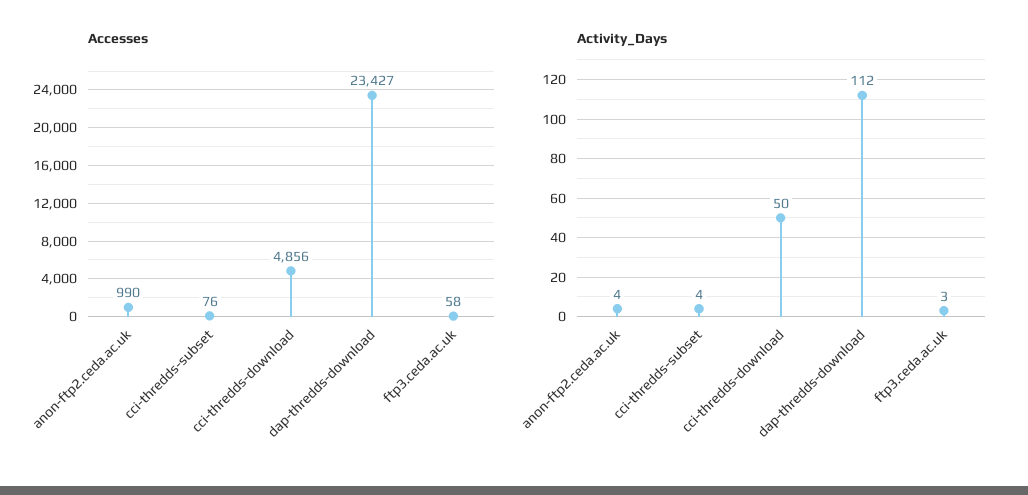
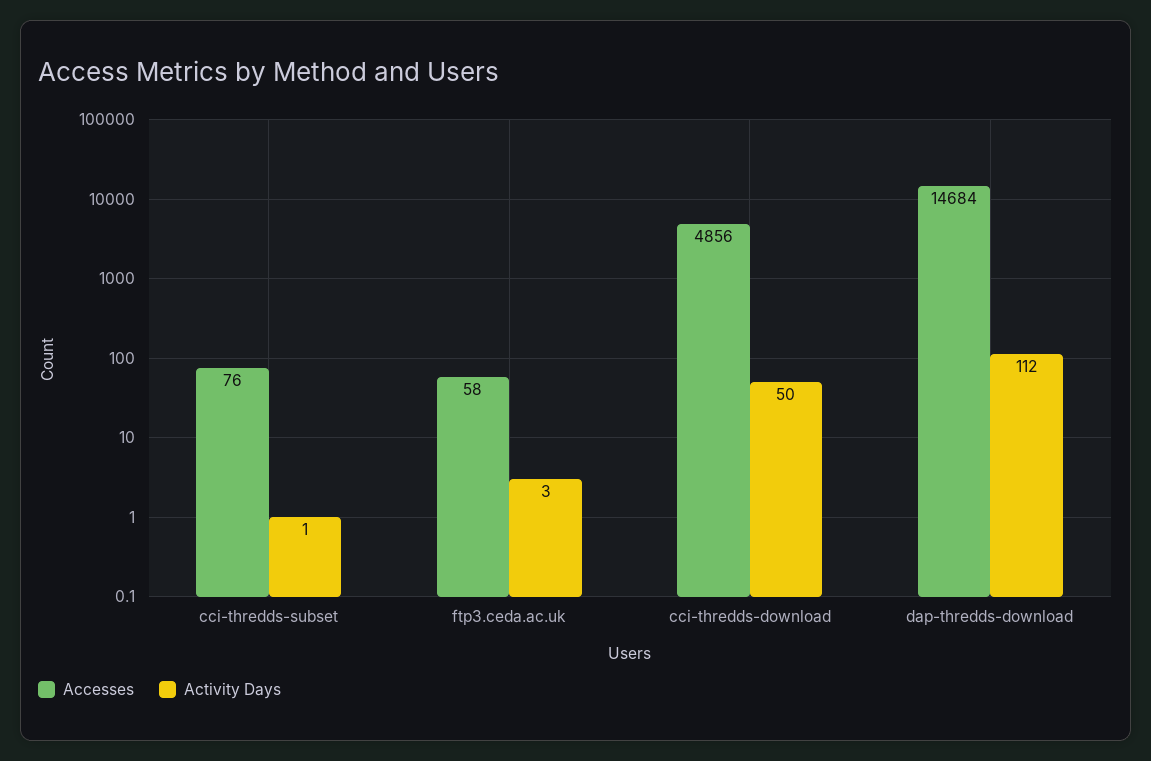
Accesses, anon-ftp2.ceda.ac.uk: 990 -> none
Accesses, dap-thredds-download: 23427 -> 14684
Activity_Days, anon-ftp2.ceda.ac.uk: 4 -> none
Activity_Days, cci-thredds-subset: 4 -> 1

